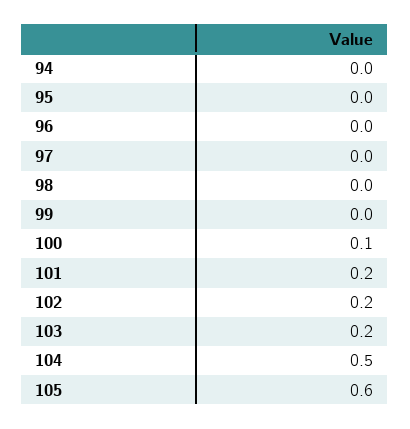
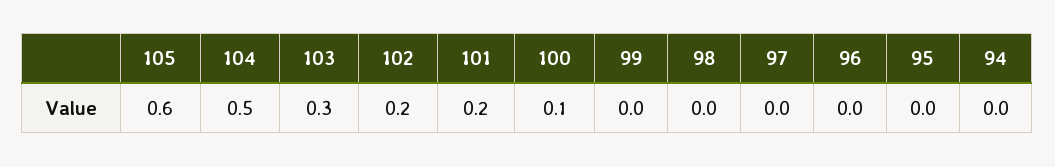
103: 0.2 -> 0.3

